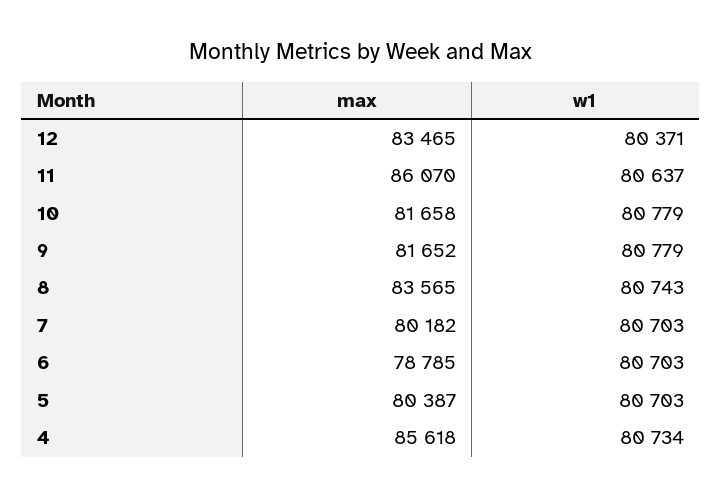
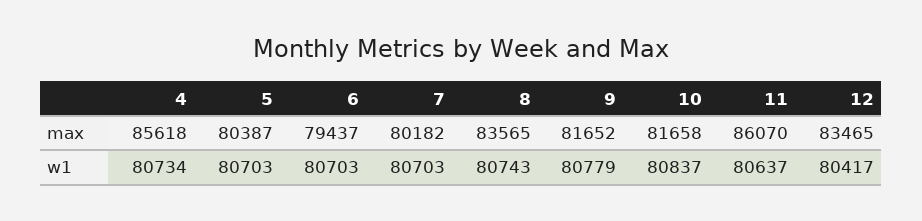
w1, 12: 80371 -> 80417
w1, 10: 80779 -> 80837
max, 6: 78785 -> 79437

